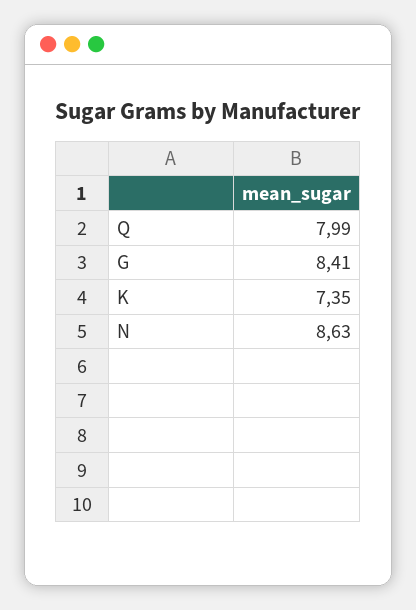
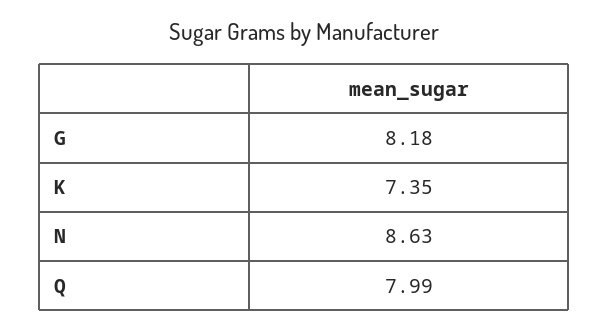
G: 8.41 -> 8.18

